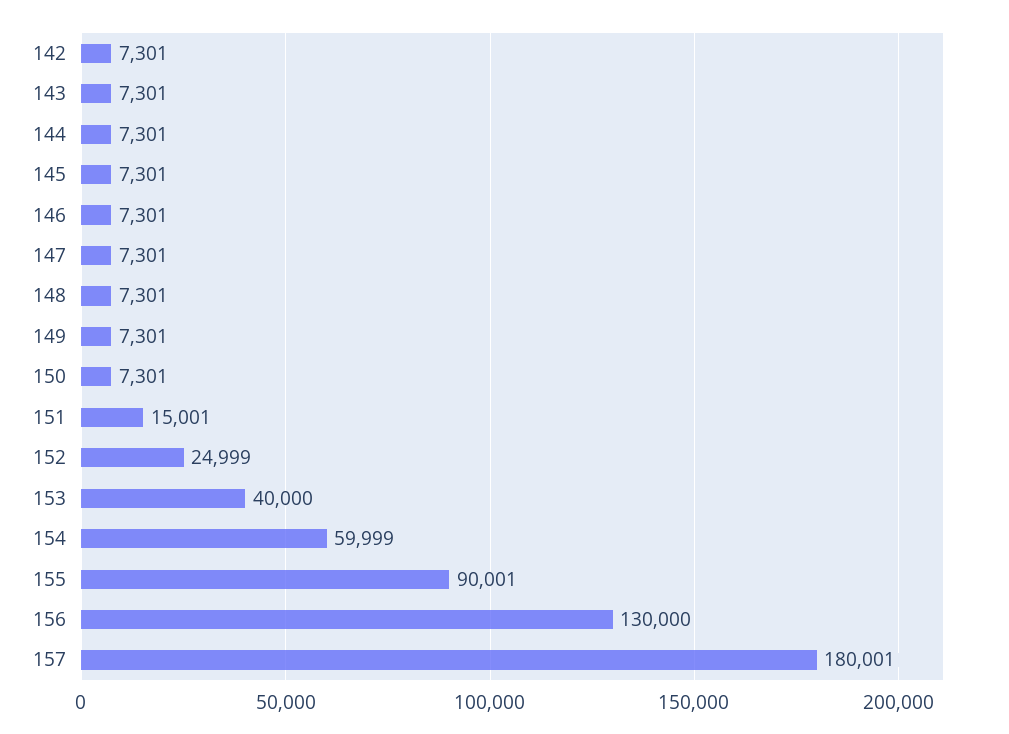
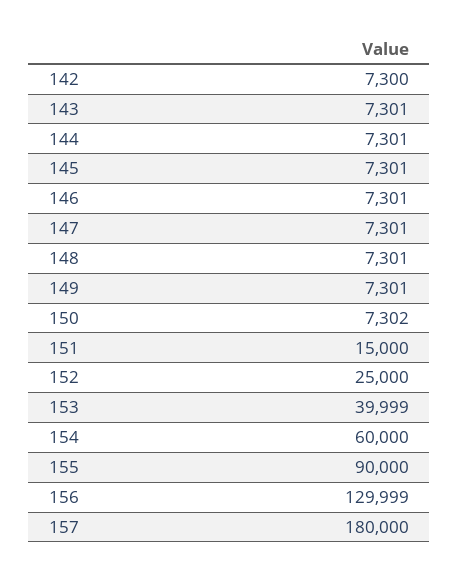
142: 7301 -> 7300
150: 7301 -> 7302
151: 15001 -> 15000
152: 24999 -> 25000
153: 40000 -> 39999
154: 59999 -> 60000
155: 90001 -> 90000
156: 130000 -> 129999
157: 180001 -> 180000

